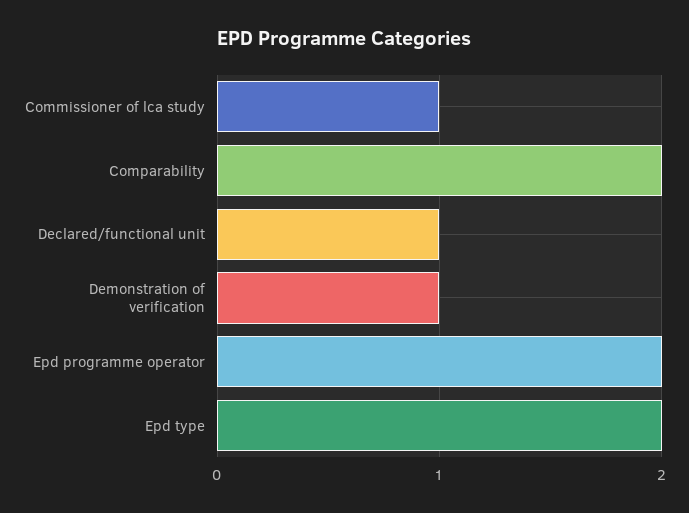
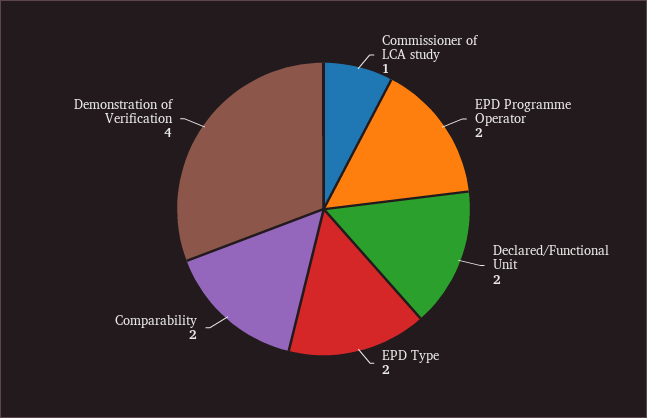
Declared/functional unit: 1 -> 2
Demonstration of verification: 1 -> 4

